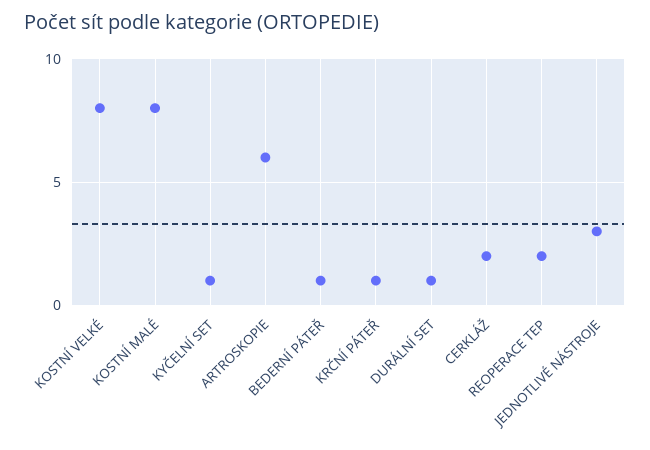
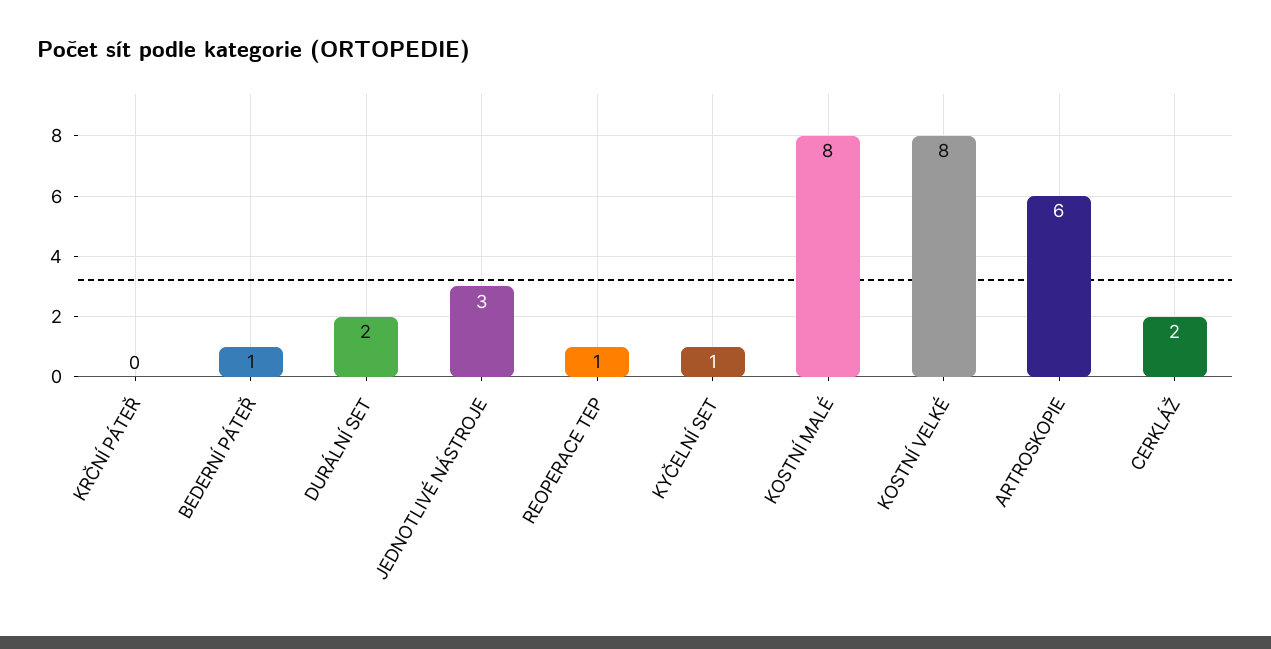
KRČNÍ PÁTEŘ: 1 -> 0
DURÁLNÍ SET: 1 -> 2
REOPERACE TEP: 2 -> 1

